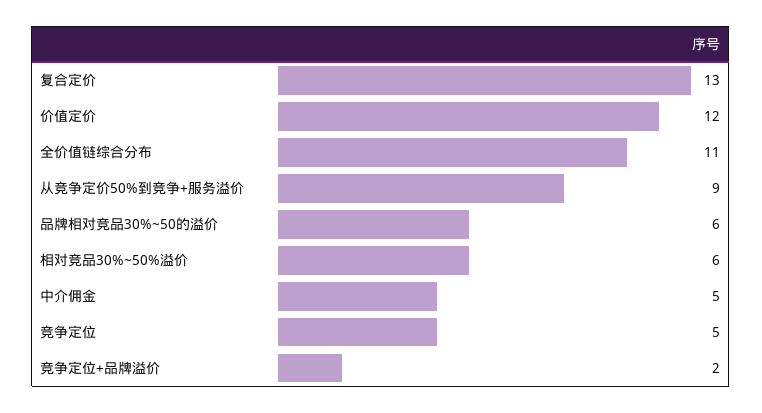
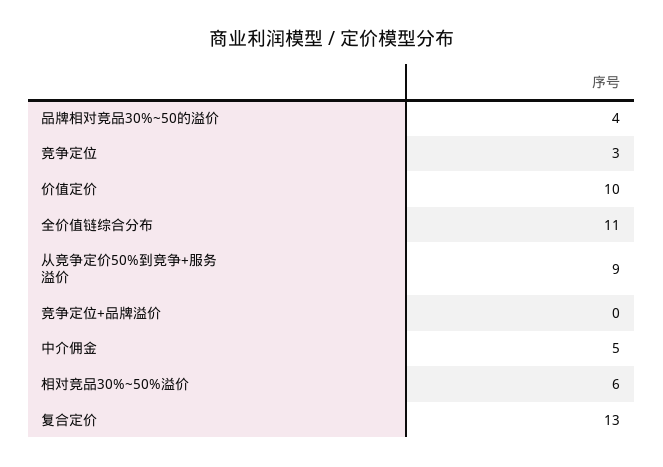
价值定价: 12 -> 10
品牌相对竞品30%~50的溢价: 6 -> 4
竞争定位: 5 -> 3
竞争定位+品牌溢价: 2 -> 0

